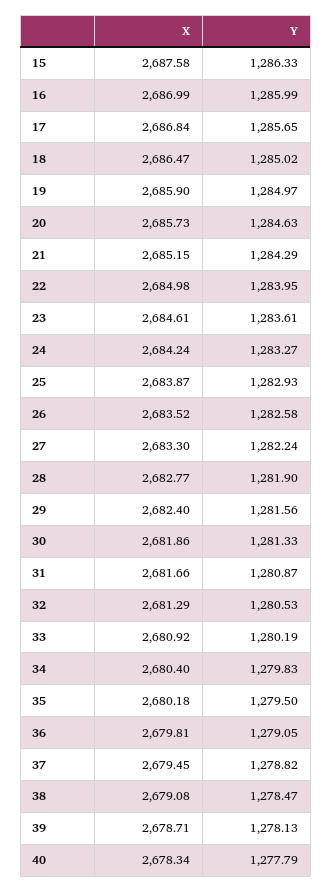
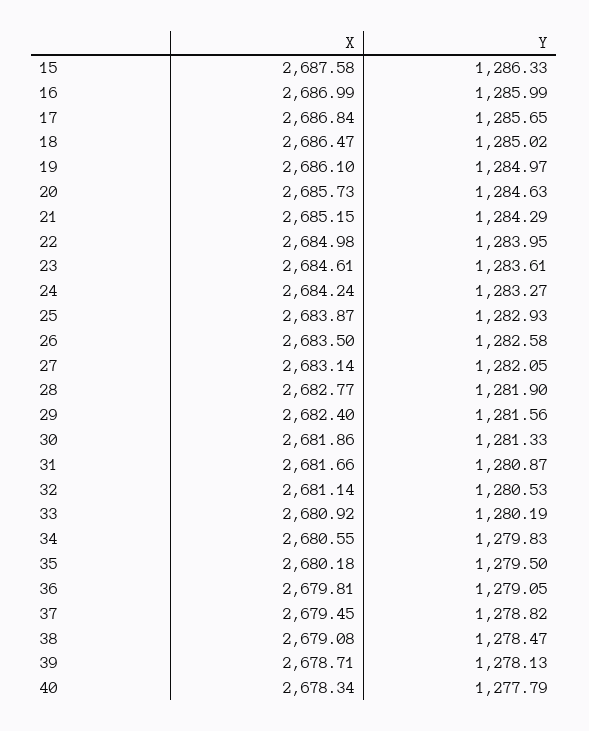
X, 19: 2685.9 -> 2686.1
X, 26: 2683.52 -> 2683.5
X, 27: 2683.3 -> 2683.14
Y, 27: 1282.24 -> 1282.05
X, 32: 2681.29 -> 2681.14
X, 34: 2680.4 -> 2680.55

